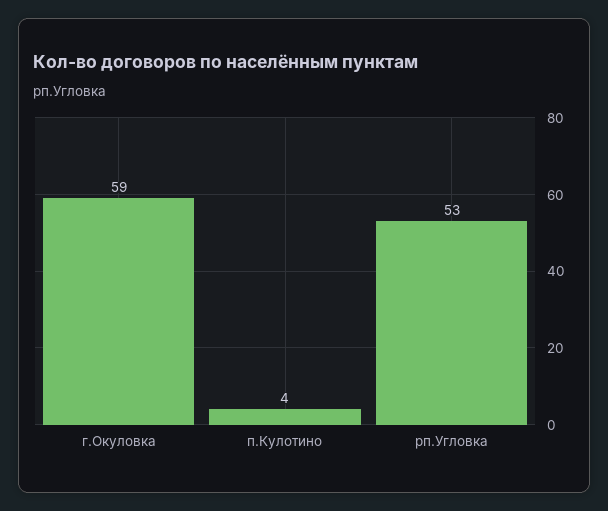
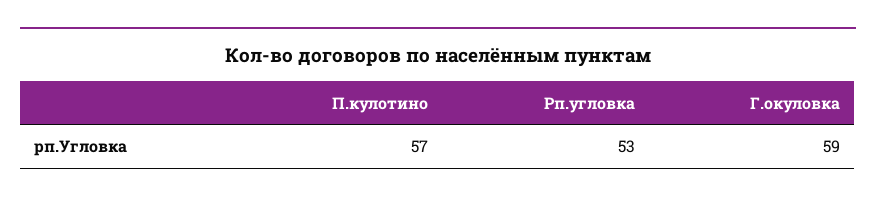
п.Кулотино: 4 -> 57

